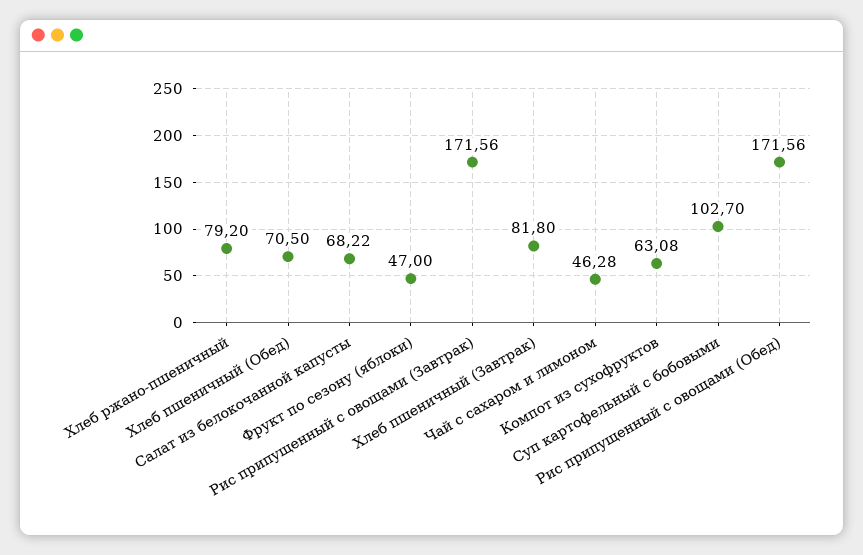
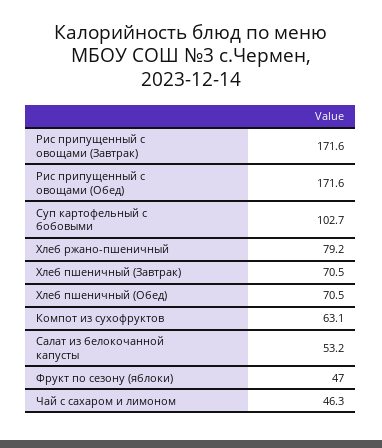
Салат из белокочанной капусты: 68.22 -> 53.2
Хлеб пшеничный (Завтрак): 81.8 -> 70.5

